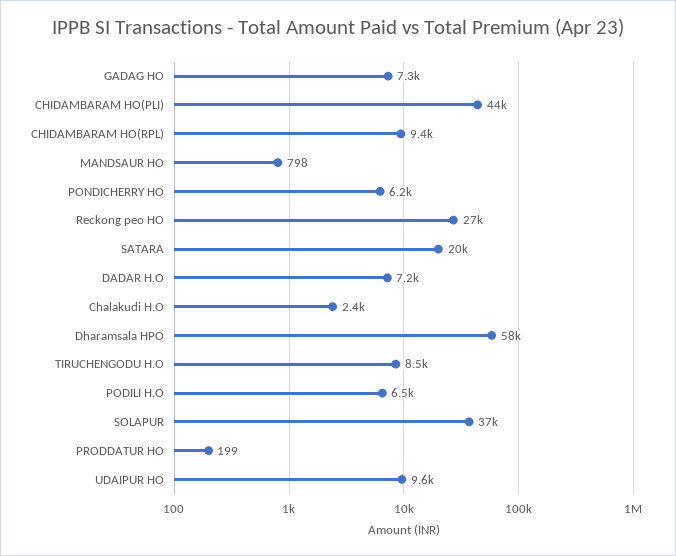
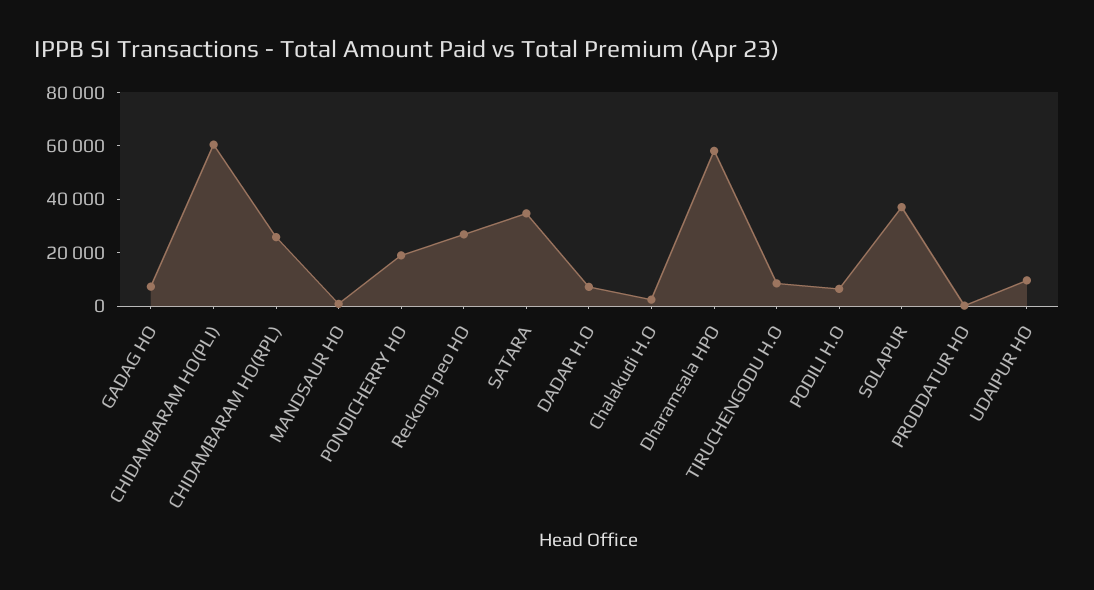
CHIDAMBARAM HO(PLI): 44000 -> 60000
CHIDAMBARAM HO(RPL): 9400 -> 25000
PONDICHERRY HO: 6200 -> 20000
SATARA: 20000 -> 35000

